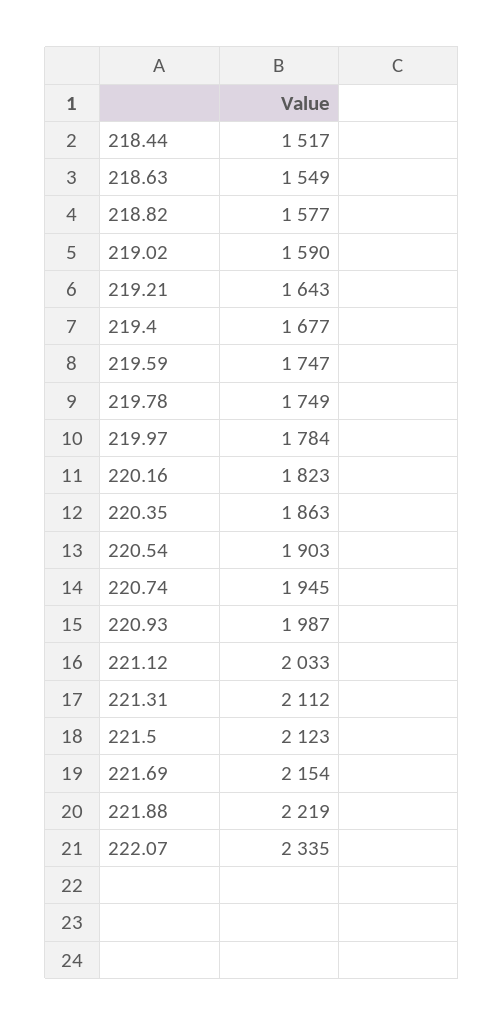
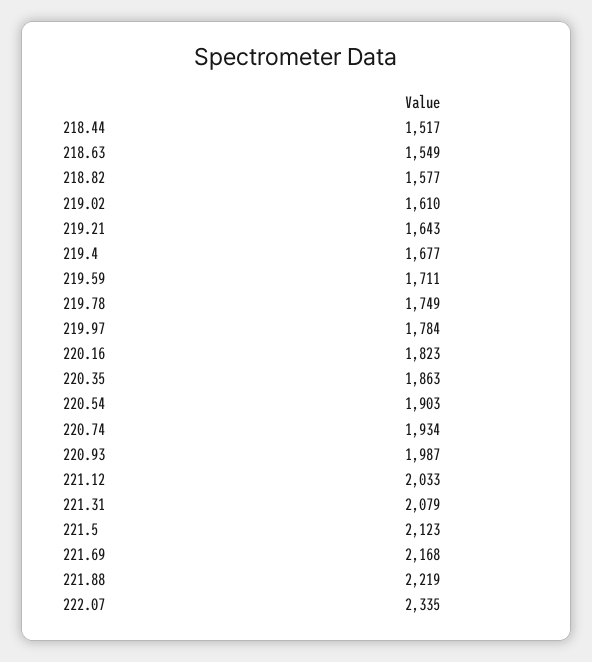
219.02: 1590 -> 1610
219.59: 1747 -> 1711
220.74: 1945 -> 1934
221.31: 2112 -> 2079
221.69: 2154 -> 2168

